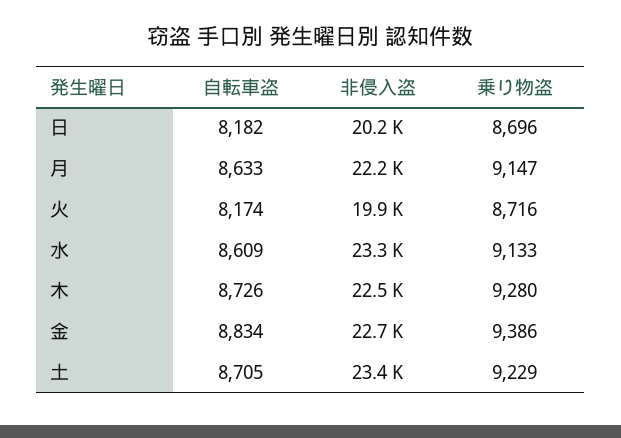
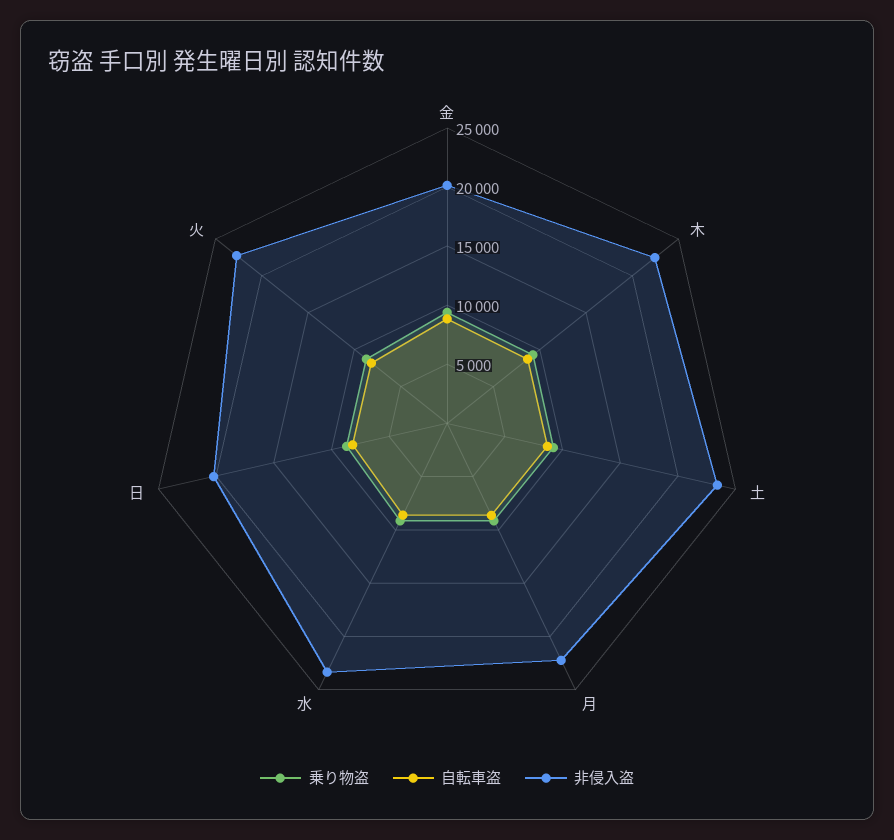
非侵入盗, 火: 19900 -> 23000
非侵入盗, 金: 22700 -> 20000

